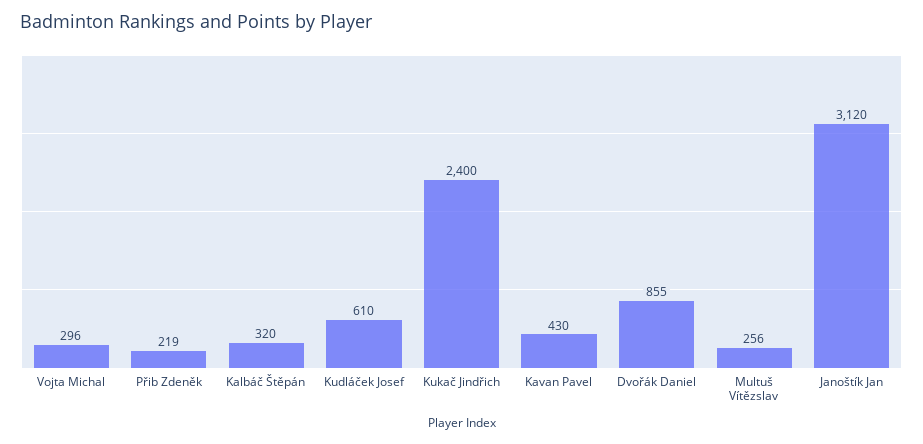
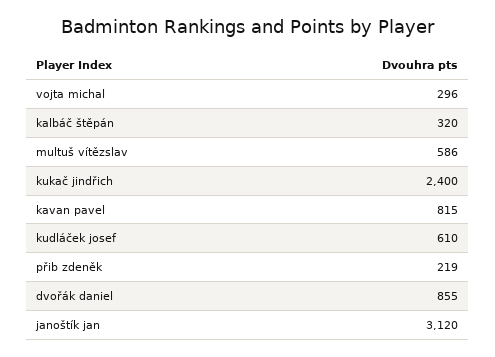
Kavan Pavel: 430 -> 815
Multuš Vítězslav: 256 -> 586

